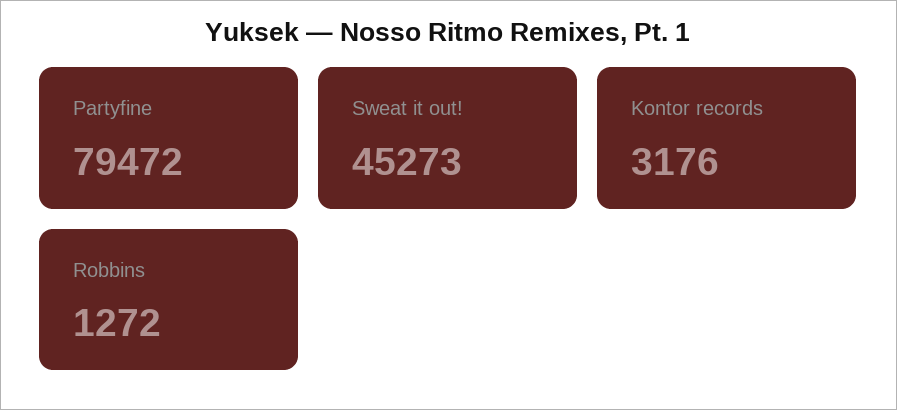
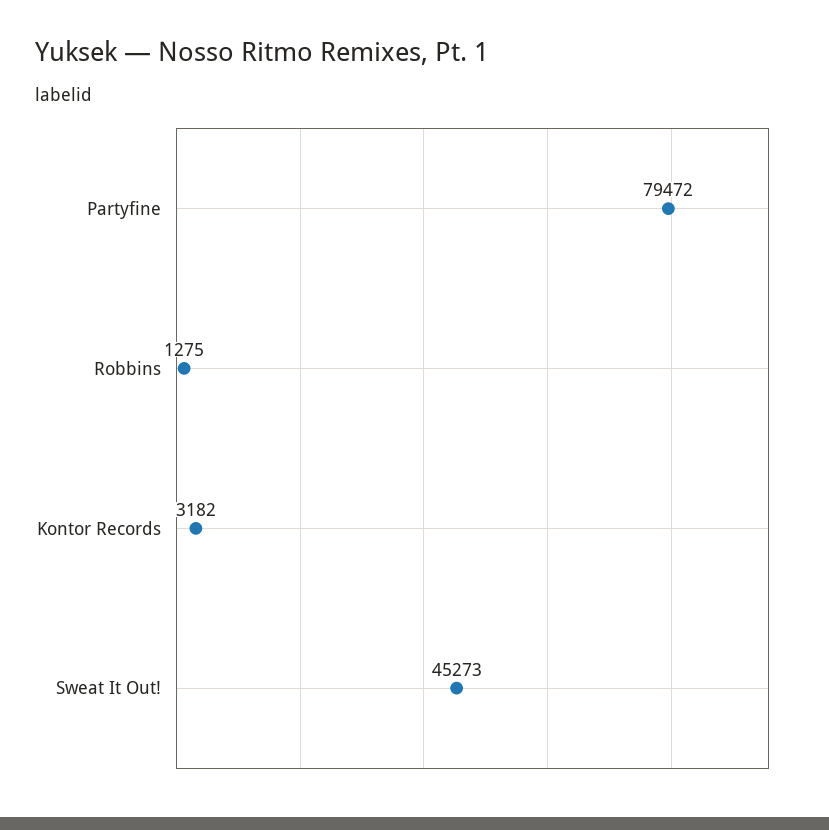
Kontor records: 3176 -> 3182
Robbins: 1272 -> 1275

